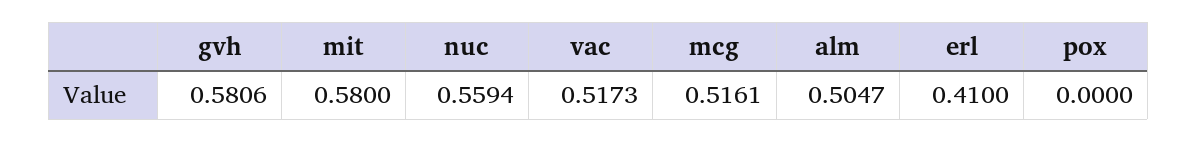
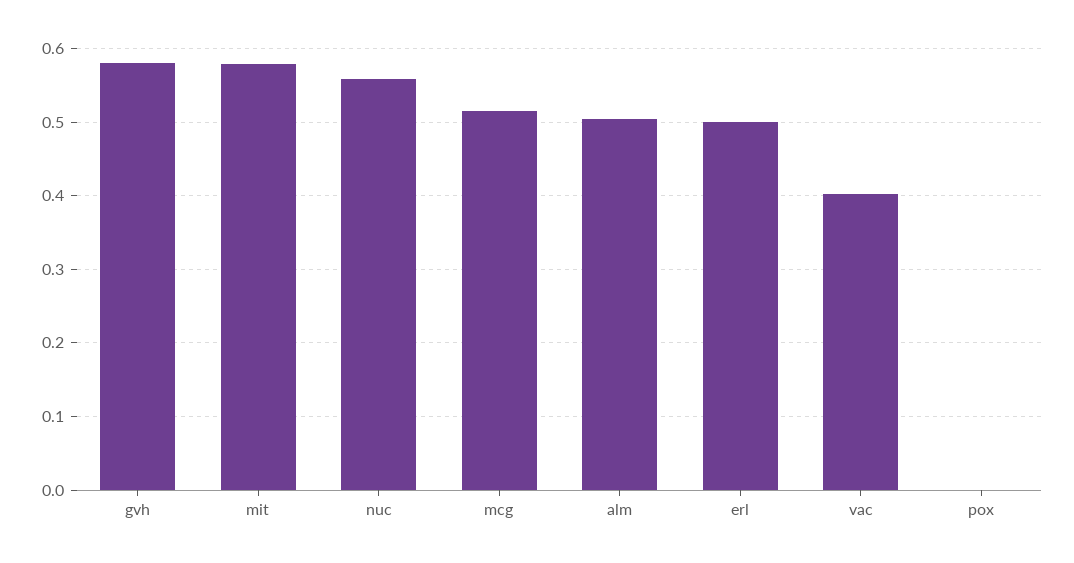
vac: 0.5173 -> 0.4
erl: 0.41 -> 0.5

